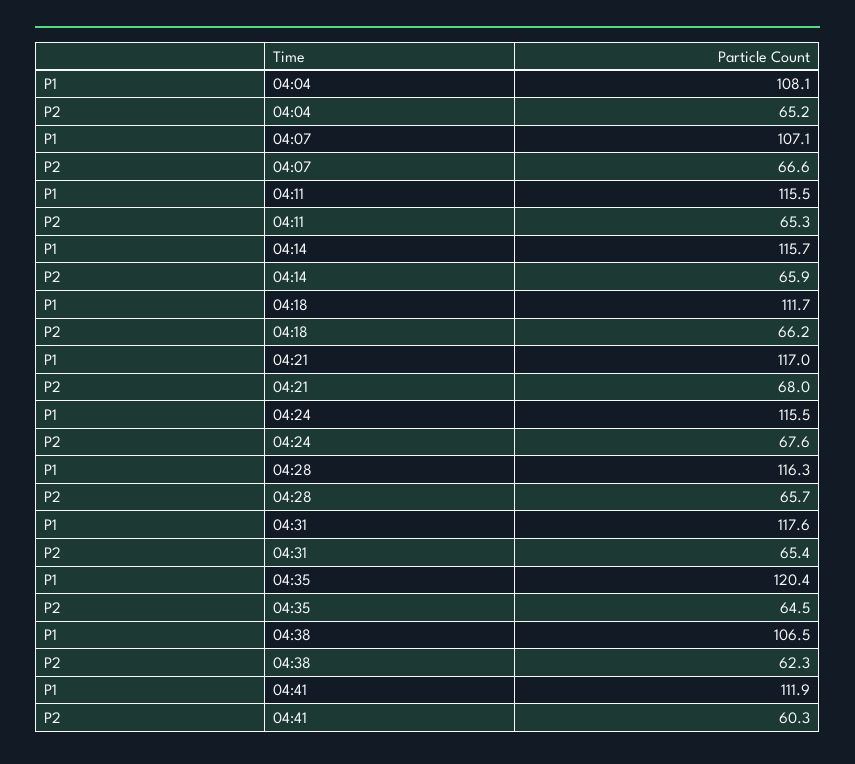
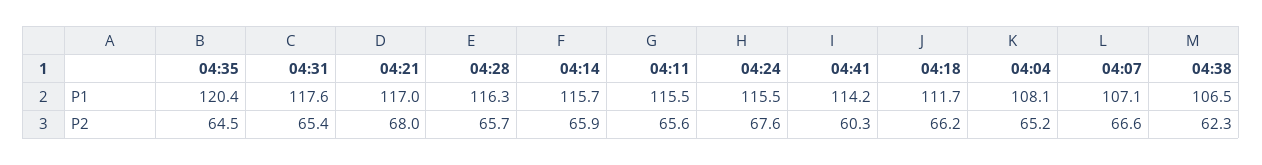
P2, 04:11: 65.3 -> 65.6
P1, 04:41: 111.9 -> 114.2

